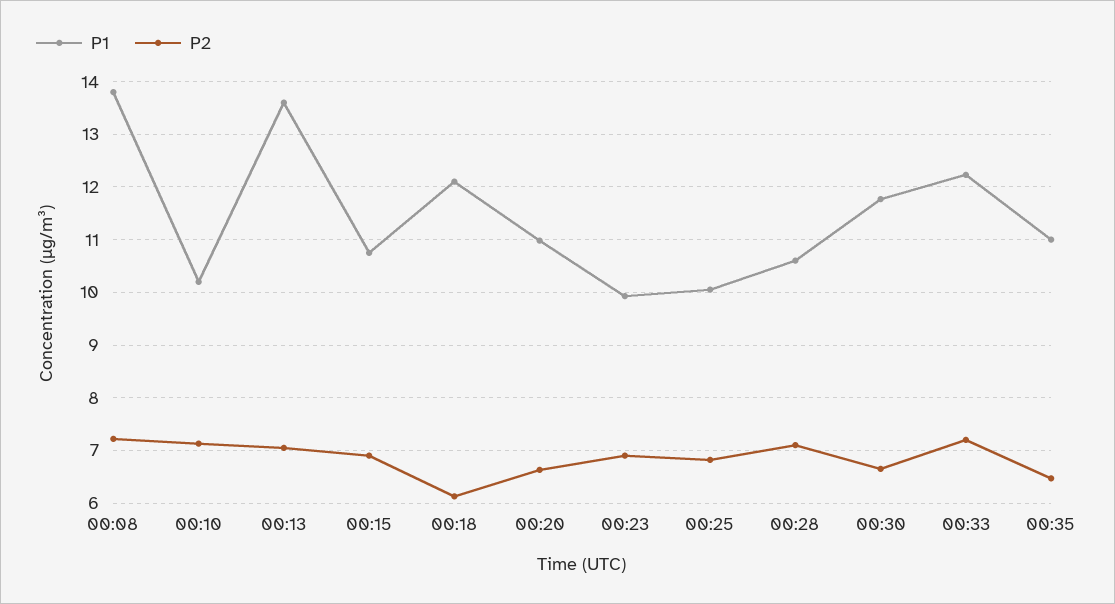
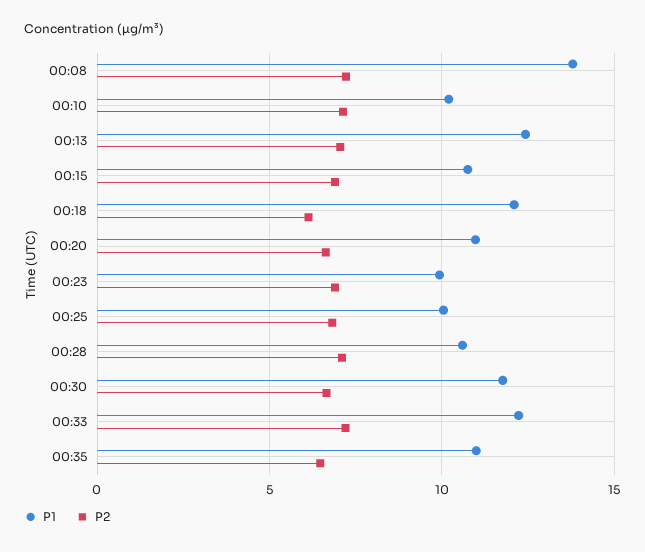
P1, 00:13: 13.6 -> 12.5

